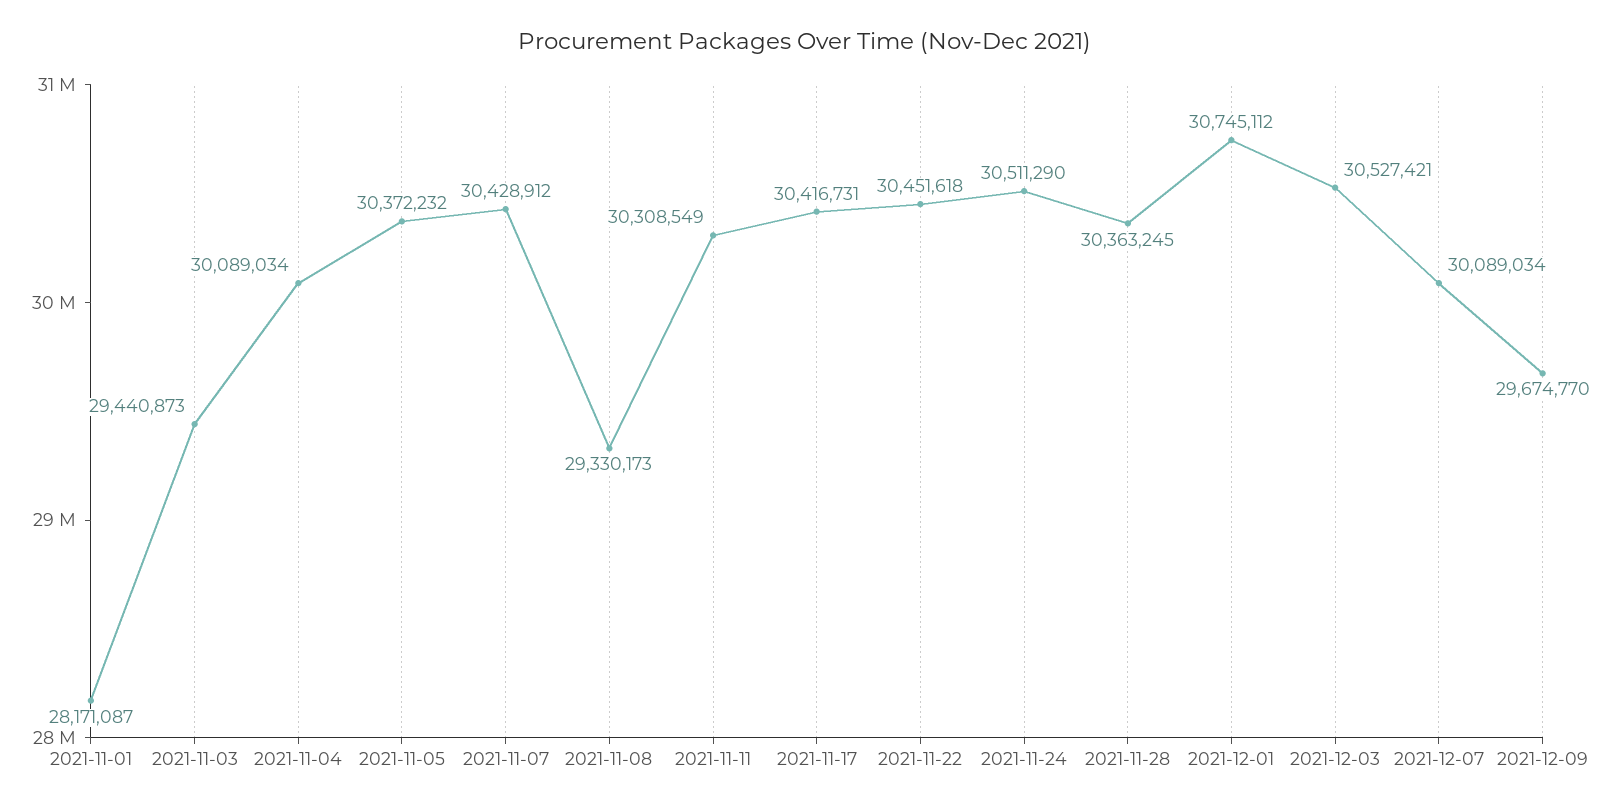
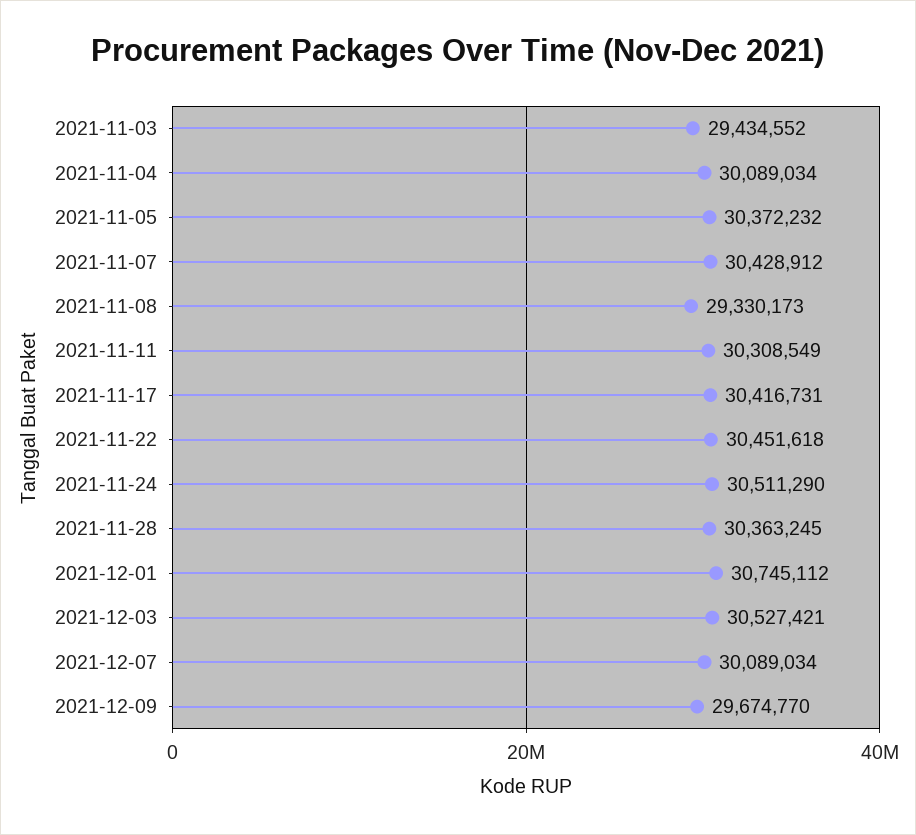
2021-11-01: 28171087 -> none
2021-11-03: 29440873 -> 29434552

